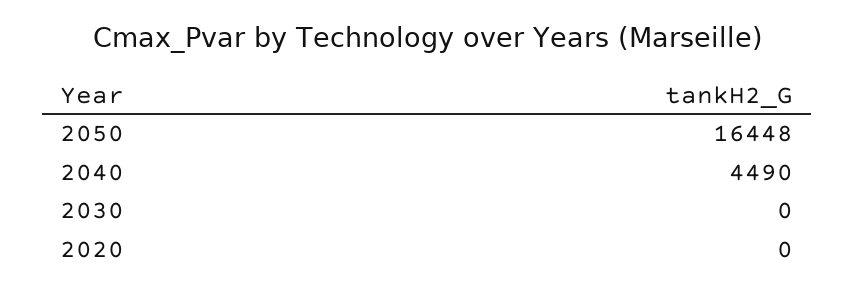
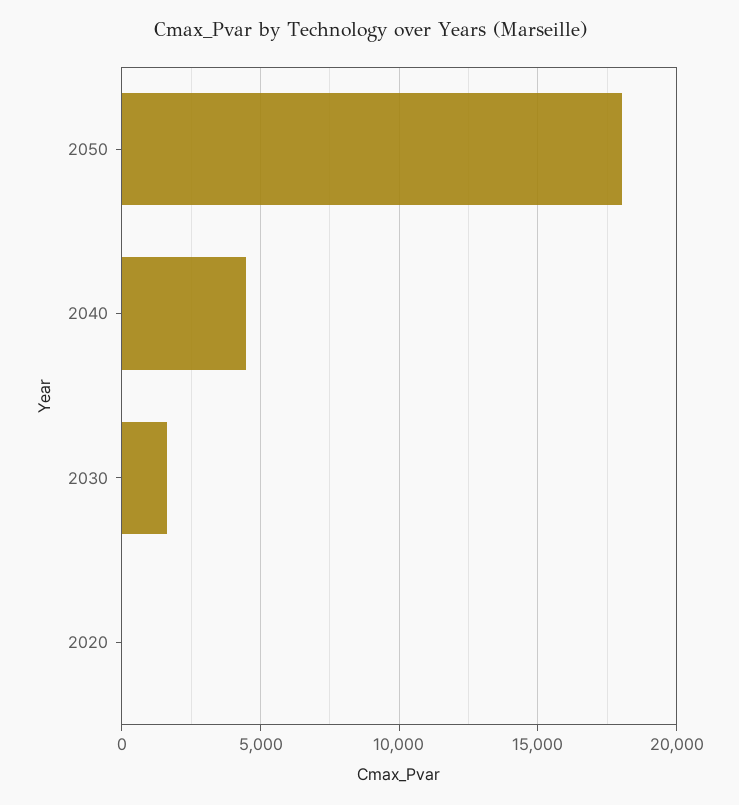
2050: 16448 -> 18000
2030: 0 -> 1500

